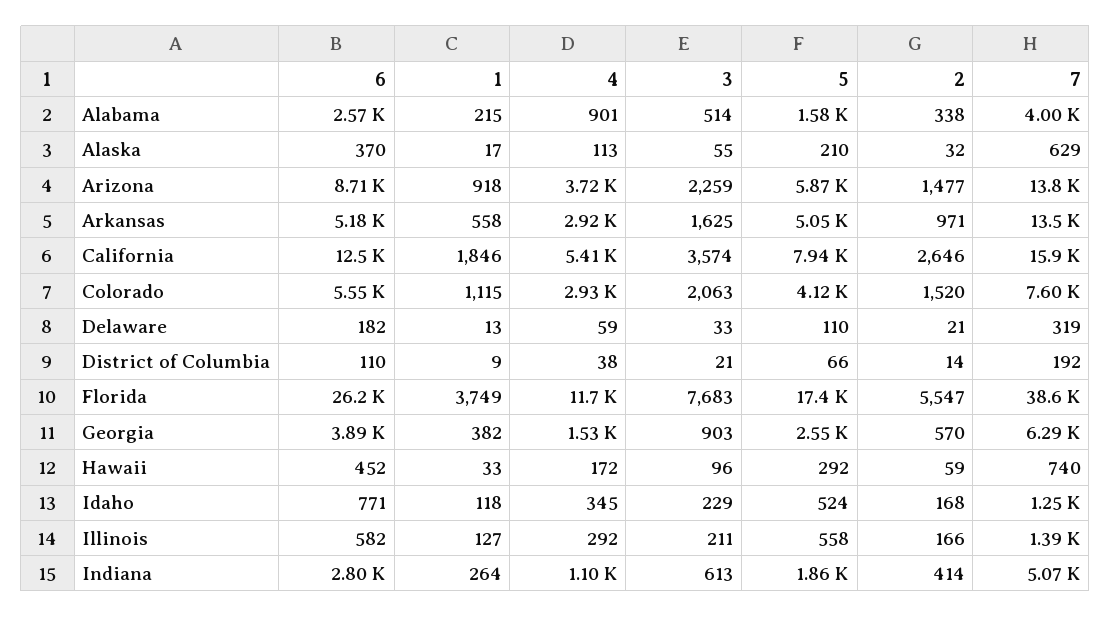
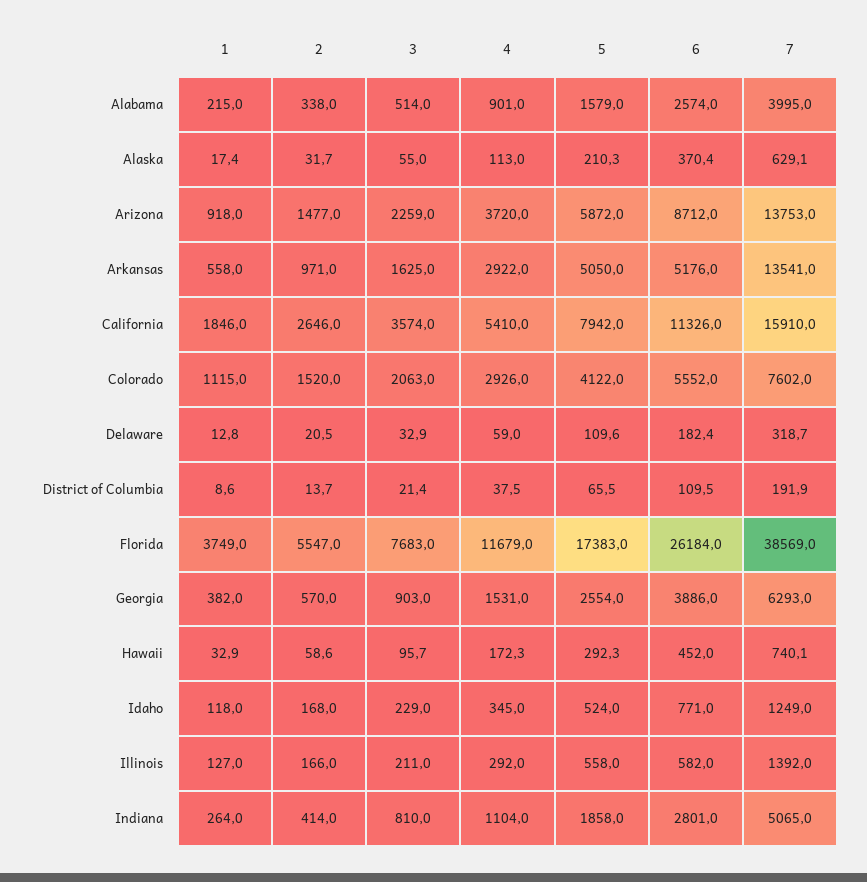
6, California: 12500 -> 11326
3, Indiana: 613 -> 810

